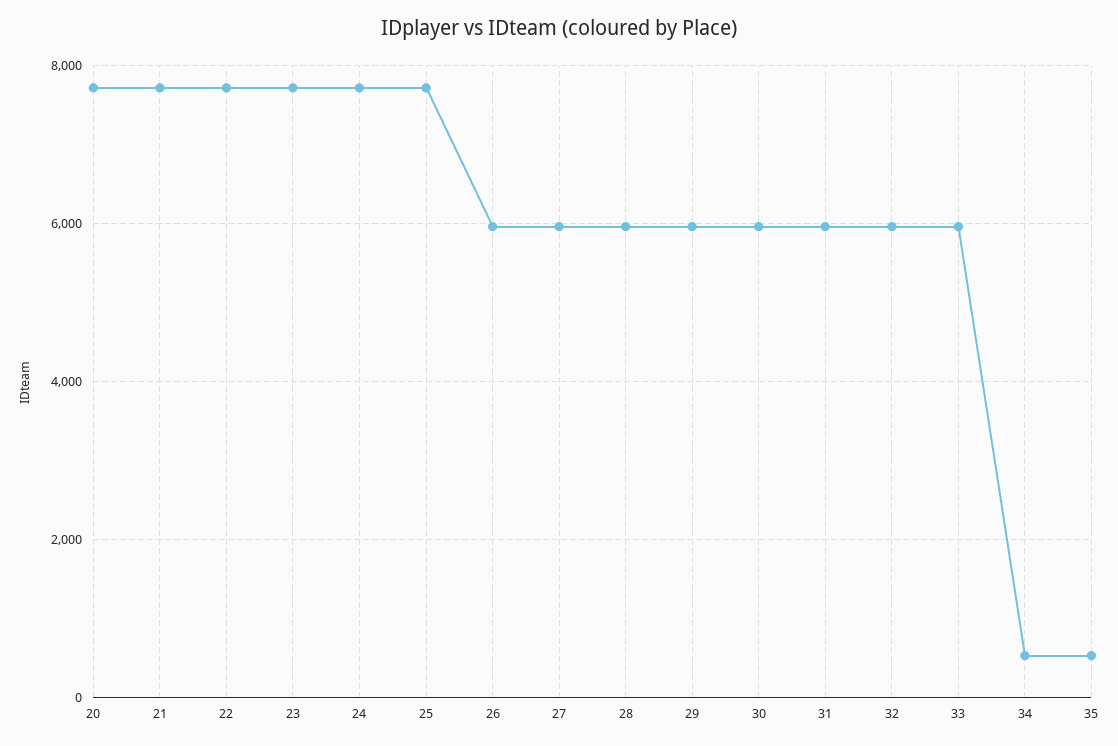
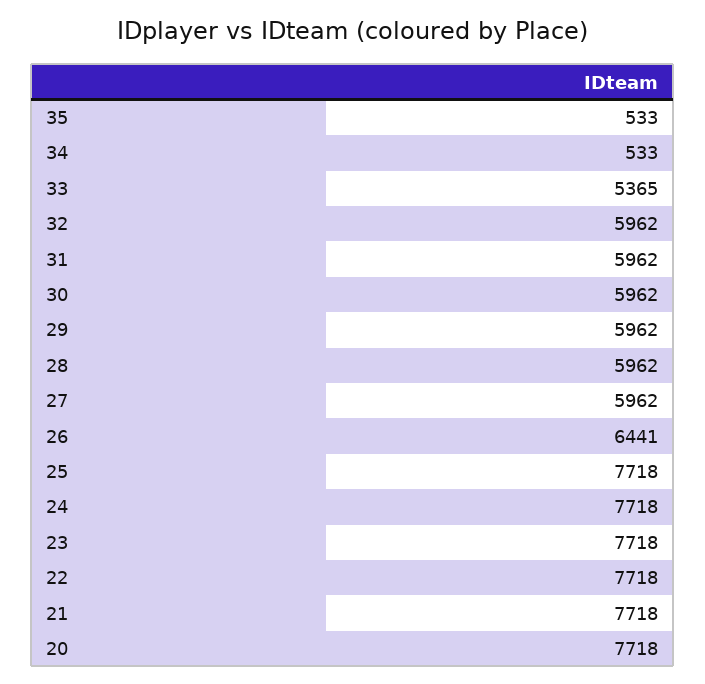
26: 6000 -> 6441
33: 6000 -> 5365

